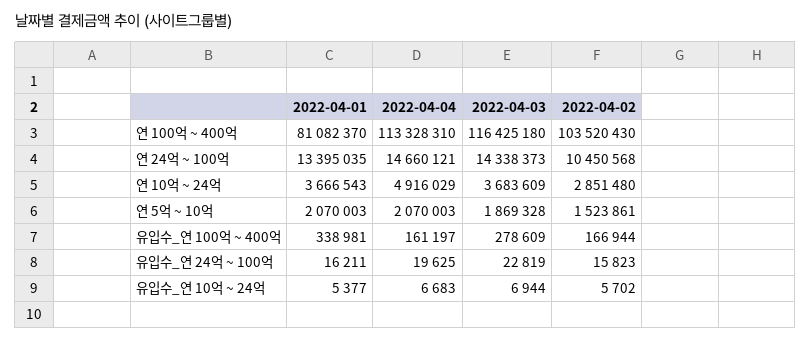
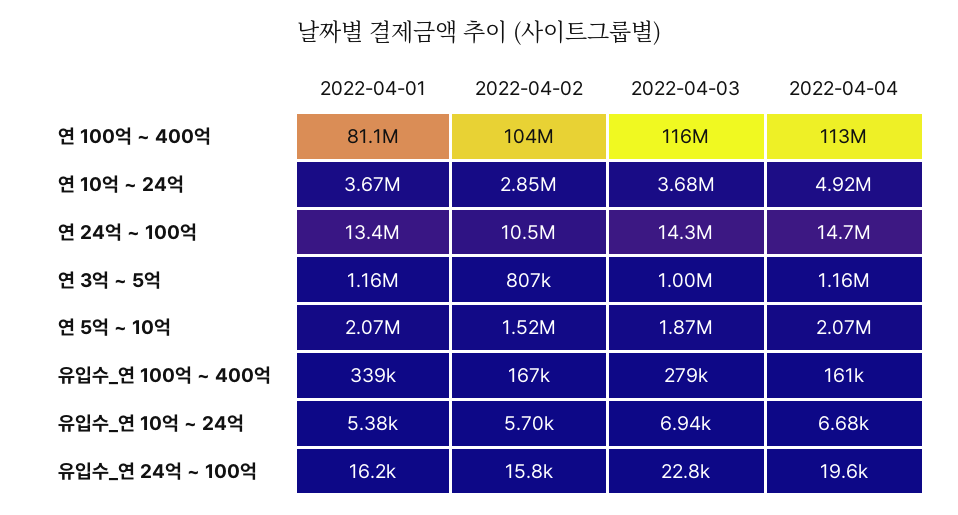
2022-04-01, 연 3억 ~ 5억: none -> 1160000
2022-04-02, 연 3억 ~ 5억: none -> 807000
2022-04-03, 연 3억 ~ 5억: none -> 1000000
2022-04-04, 연 3억 ~ 5억: none -> 1160000

